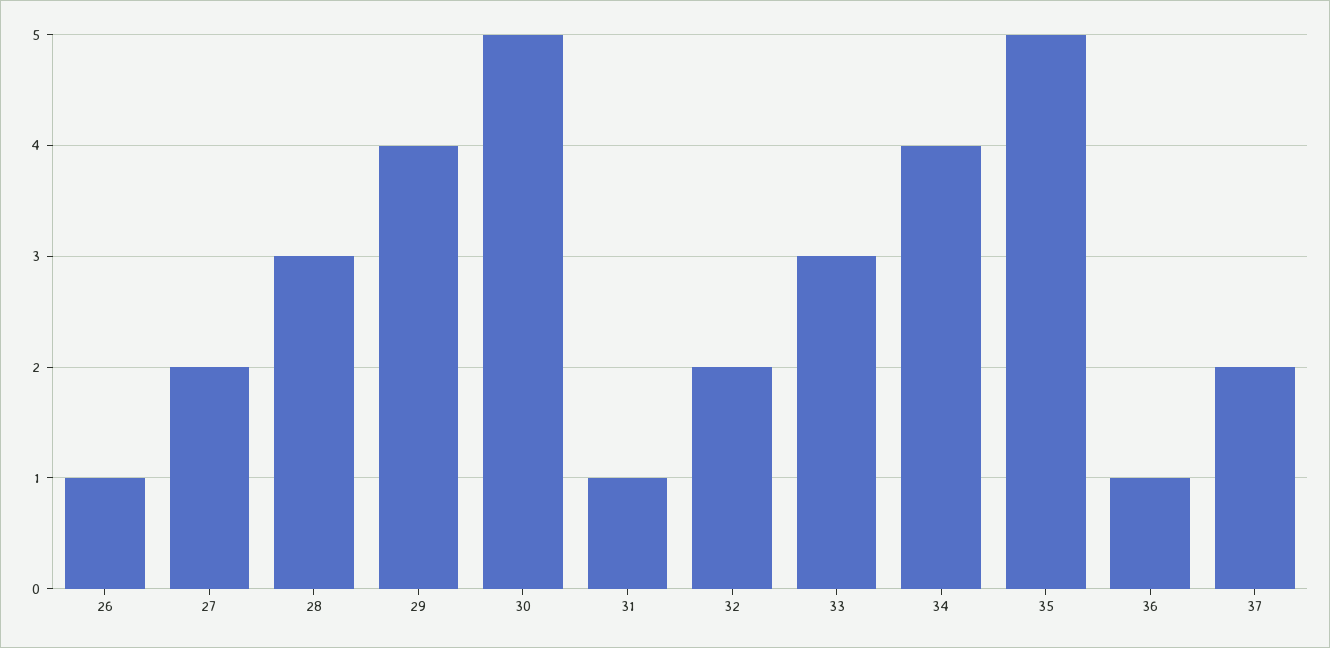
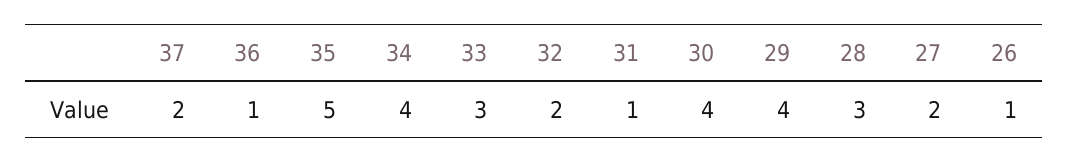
30: 5 -> 4

